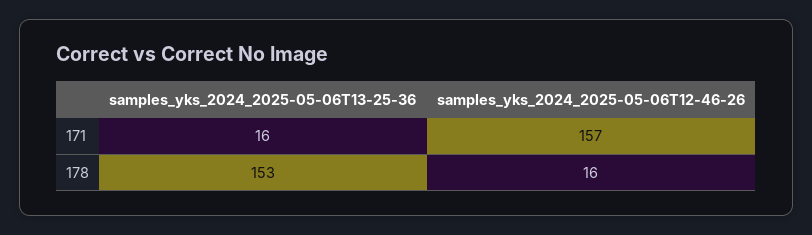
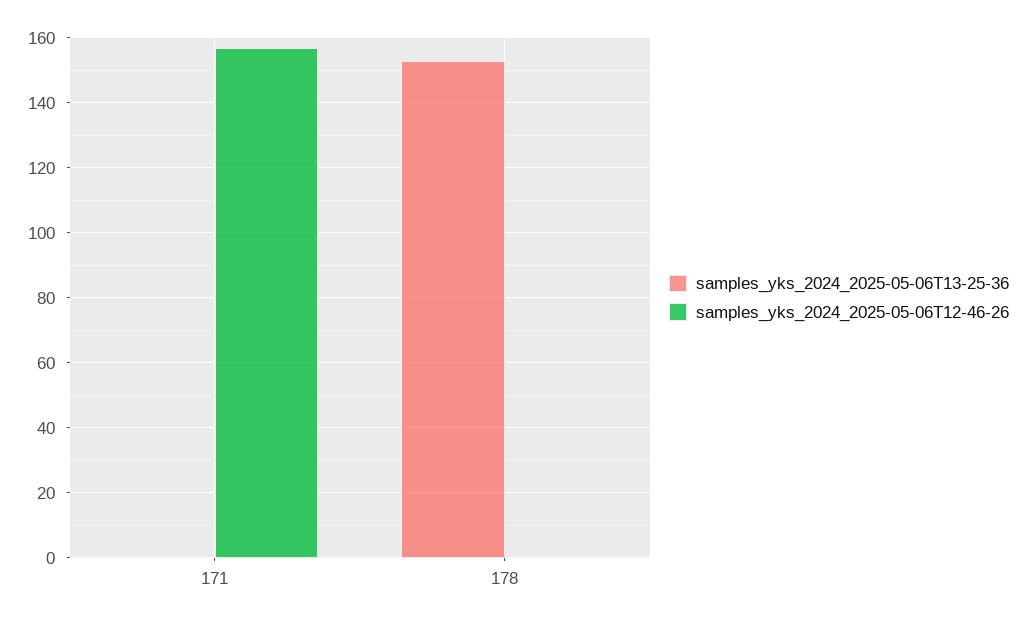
samples_yks_2024_2025-05-06T13-25-36, 171: 16 -> 0
samples_yks_2024_2025-05-06T12-46-26, 178: 16 -> 0

